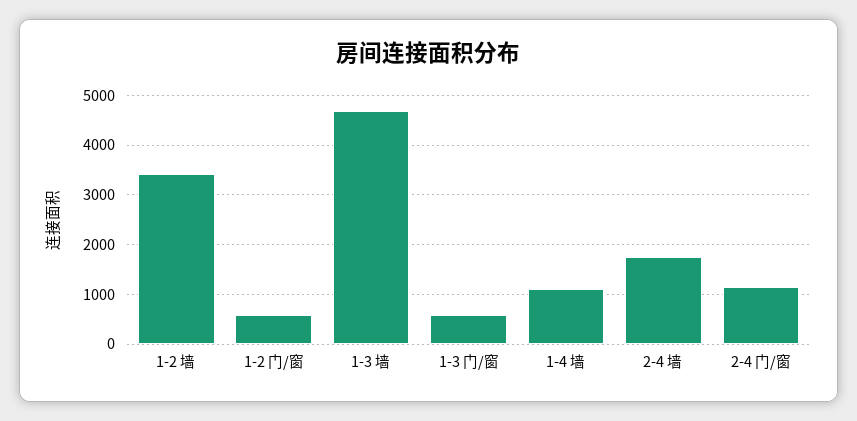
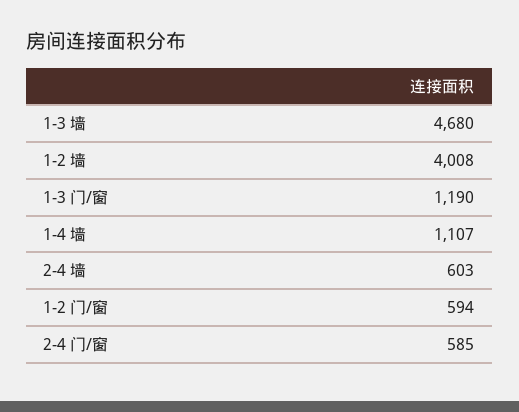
1-2 墙: 3400 -> 4008
1-3 门/窗: 600 -> 1190
2-4 墙: 1800 -> 603
2-4 门/窗: 1200 -> 585

